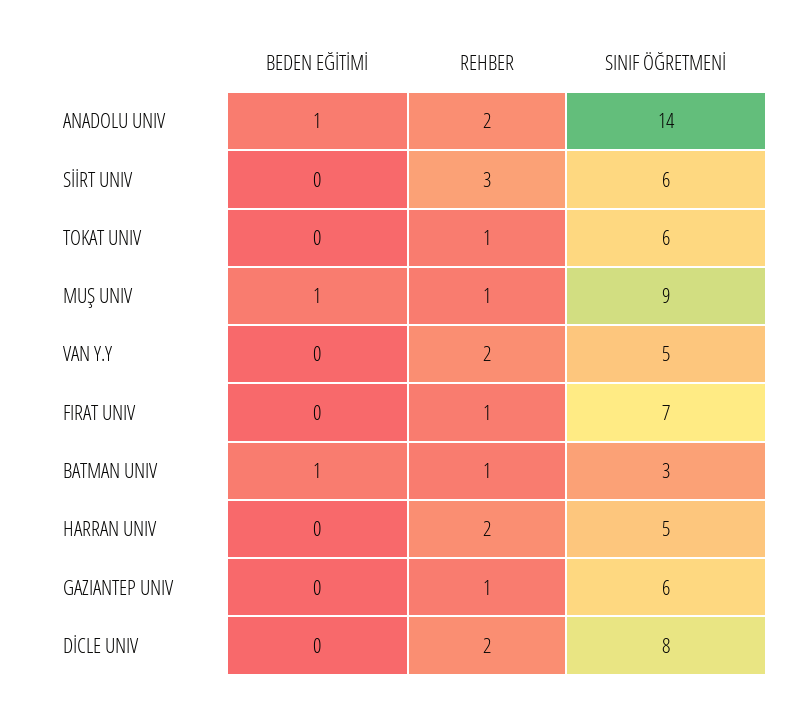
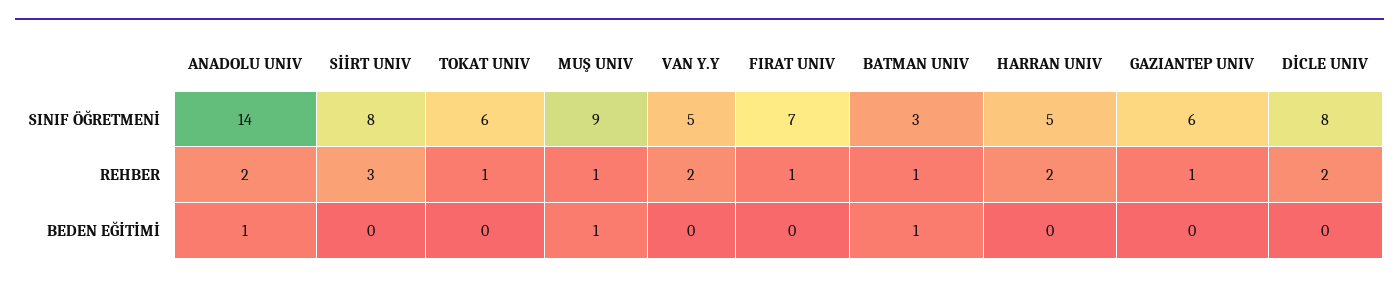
SINIF ÖĞRETMENİ, SİİRT UNIV: 6 -> 8

